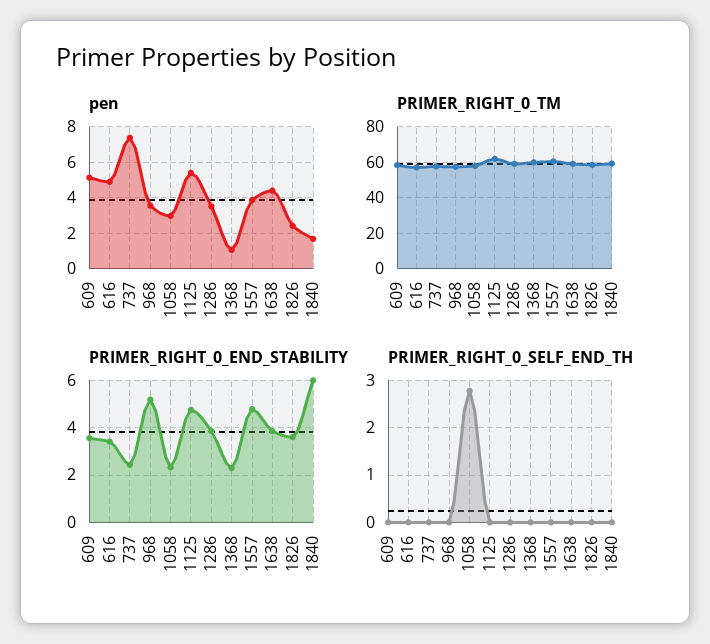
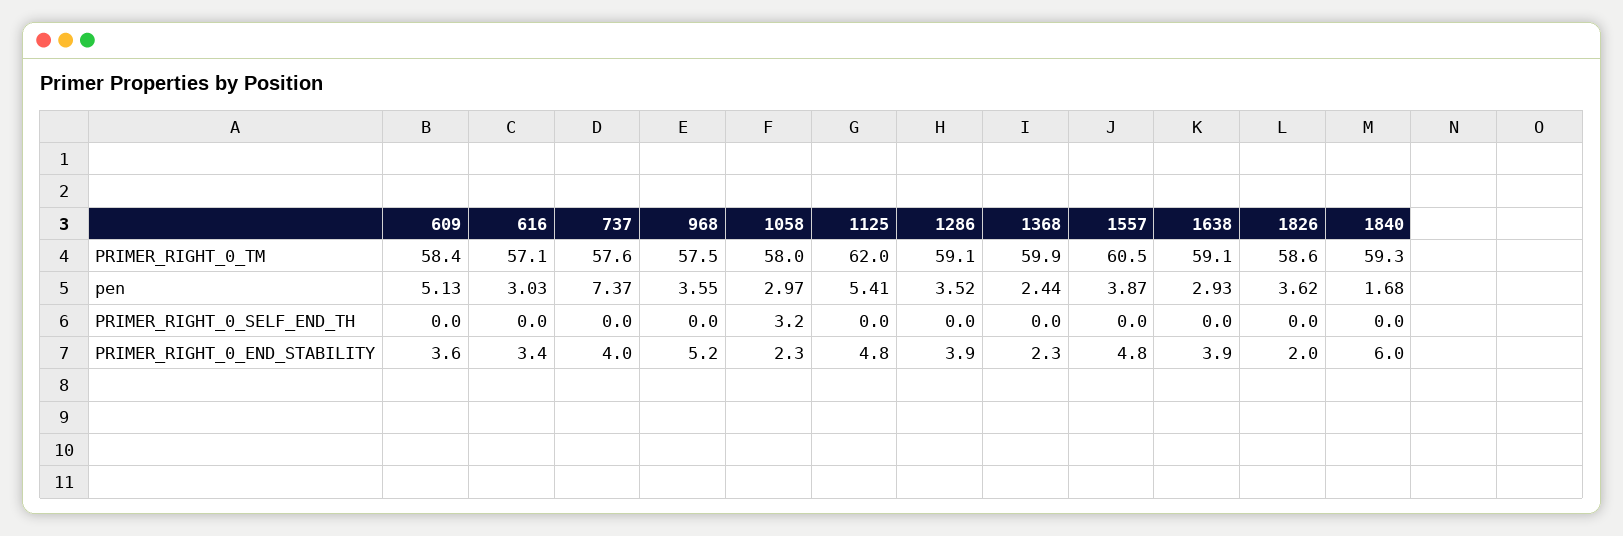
pen, 616: 5 -> 3.03
pen, 1368: 1 -> 2.44
pen, 1638: 4.5 -> 2.93
pen, 1826: 2.5 -> 3.62
PRIMER_RIGHT_0_END_STABILITY, 737: 2.5 -> 4
PRIMER_RIGHT_0_END_STABILITY, 1826: 3.5 -> 2
PRIMER_RIGHT_0_SELF_END_TH, 1058: 2.8 -> 3.2

